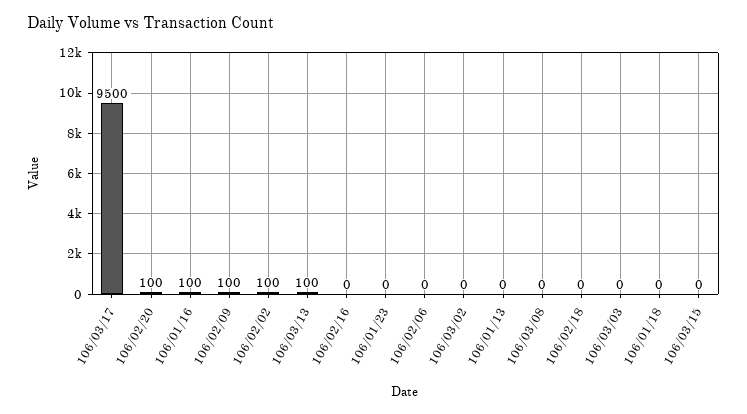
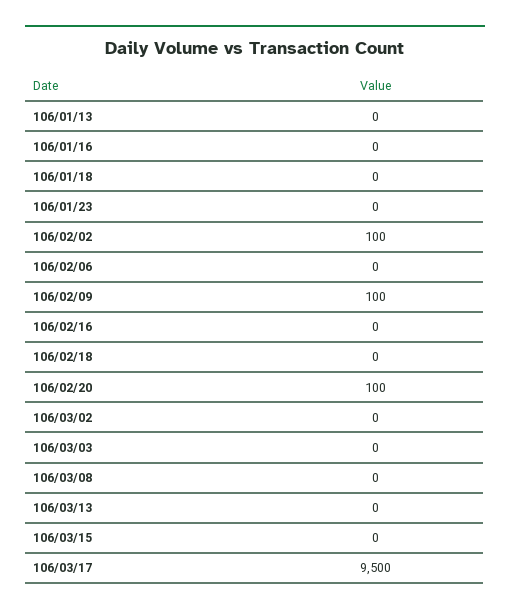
106/01/16: 100 -> 0
106/03/13: 100 -> 0

